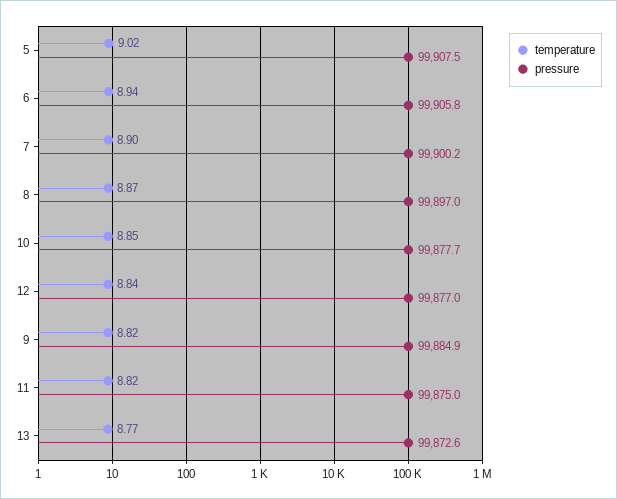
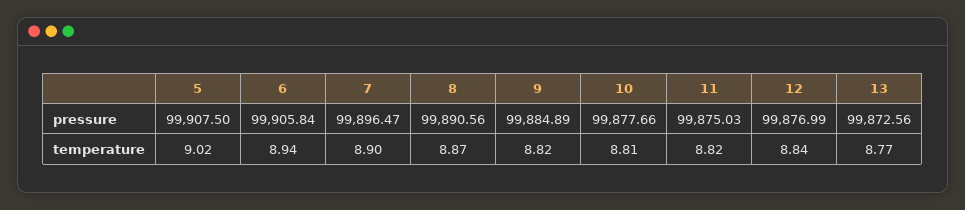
pressure, 7: 99900.2 -> 99896.47
pressure, 8: 99897 -> 99890.56
temperature, 10: 8.85 -> 8.81

